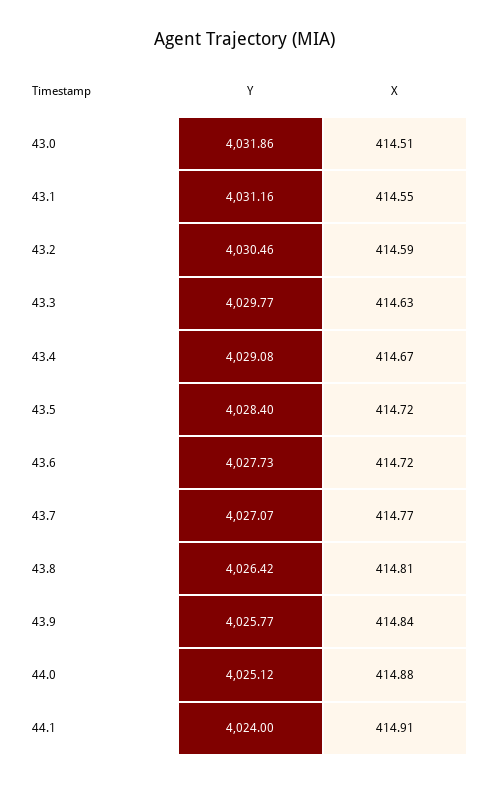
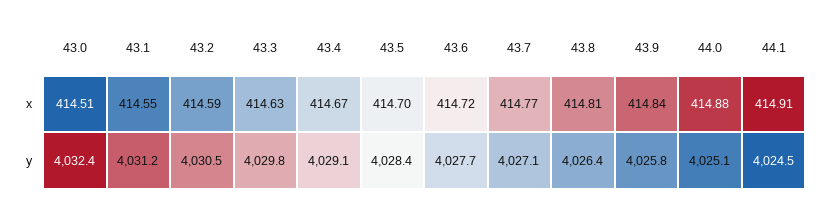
Y, 43.0: 4031.86 -> 4032.4
X, 43.5: 414.72 -> 414.7
Y, 44.1: 4024 -> 4024.5

